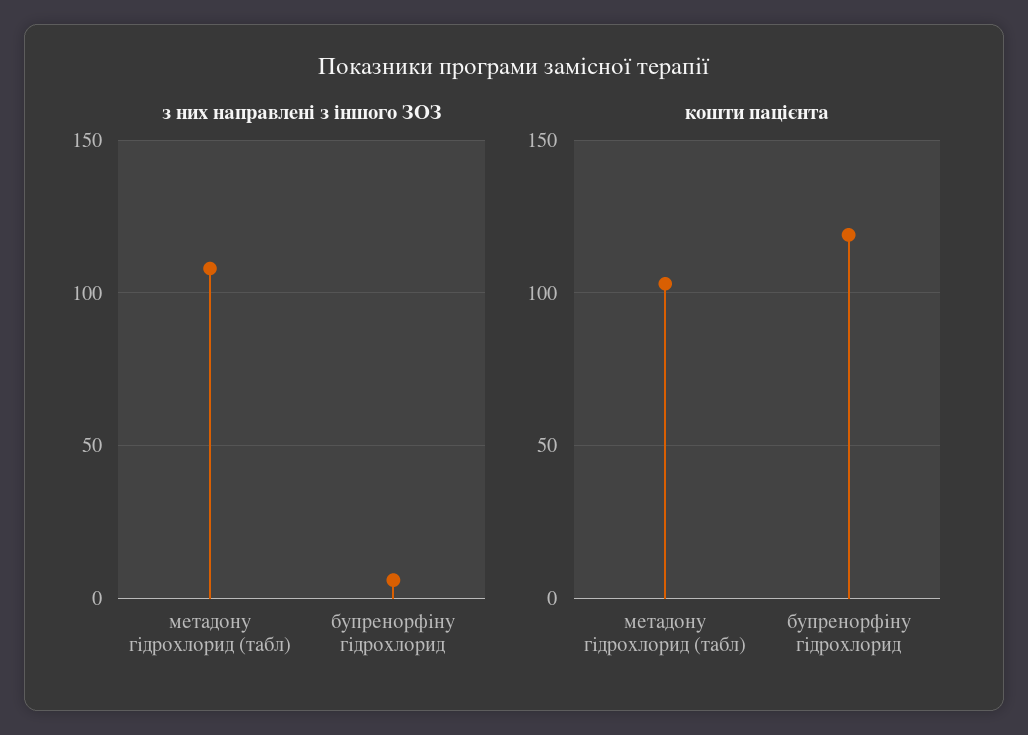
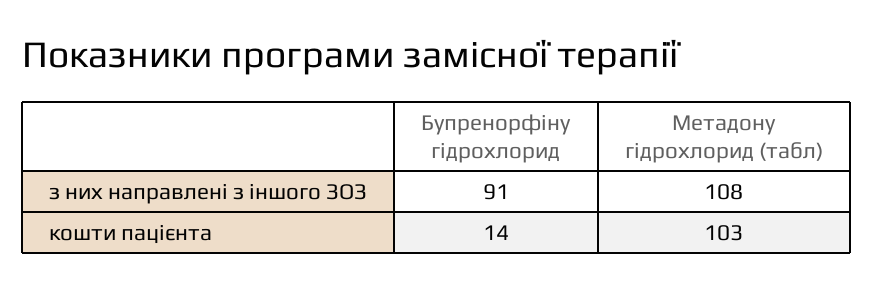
з них направлені з іншого ЗОЗ, бупренорфіну гідрохлорид: 5 -> 91
кошти пацієнта, бупренорфіну гідрохлорид: 120 -> 14

